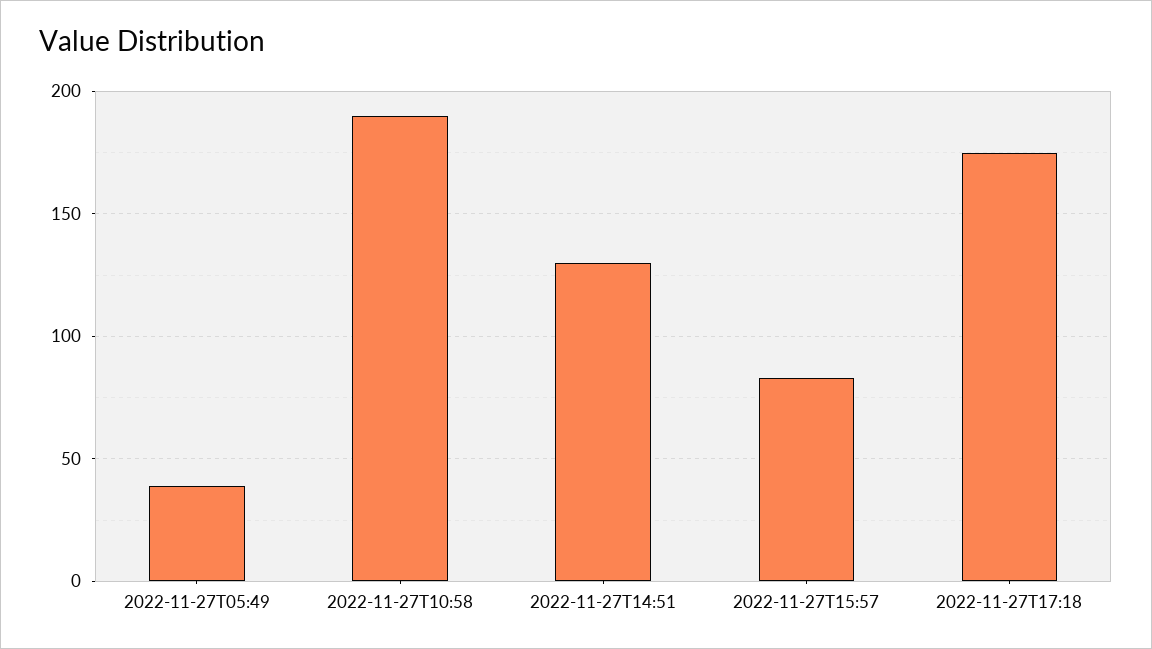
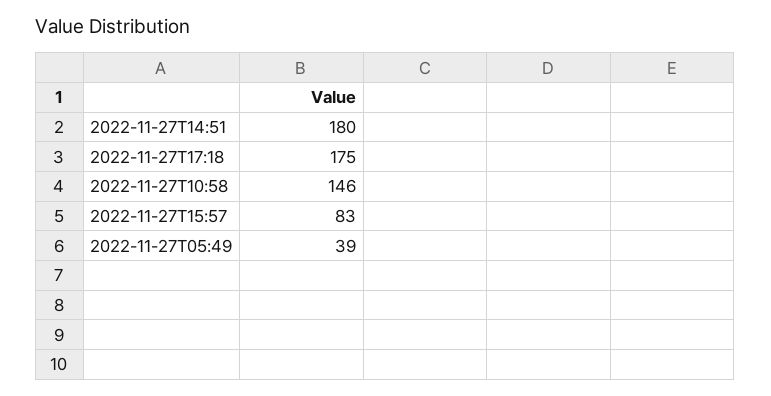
2022-11-27T10:58: 190 -> 146
2022-11-27T14:51: 130 -> 180

